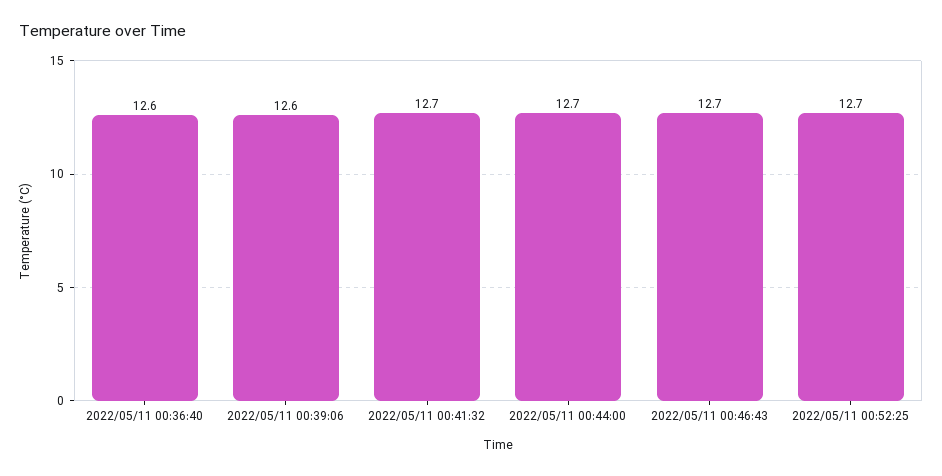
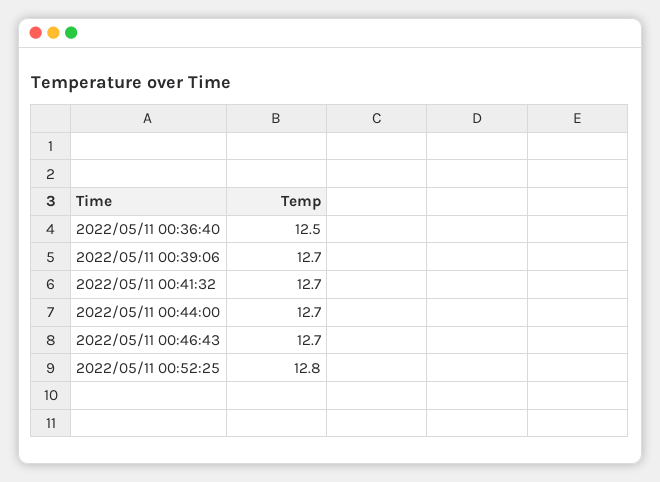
2022/05/11 00:36:40: 12.6 -> 12.5
2022/05/11 00:39:06: 12.6 -> 12.7
2022/05/11 00:52:25: 12.7 -> 12.8

